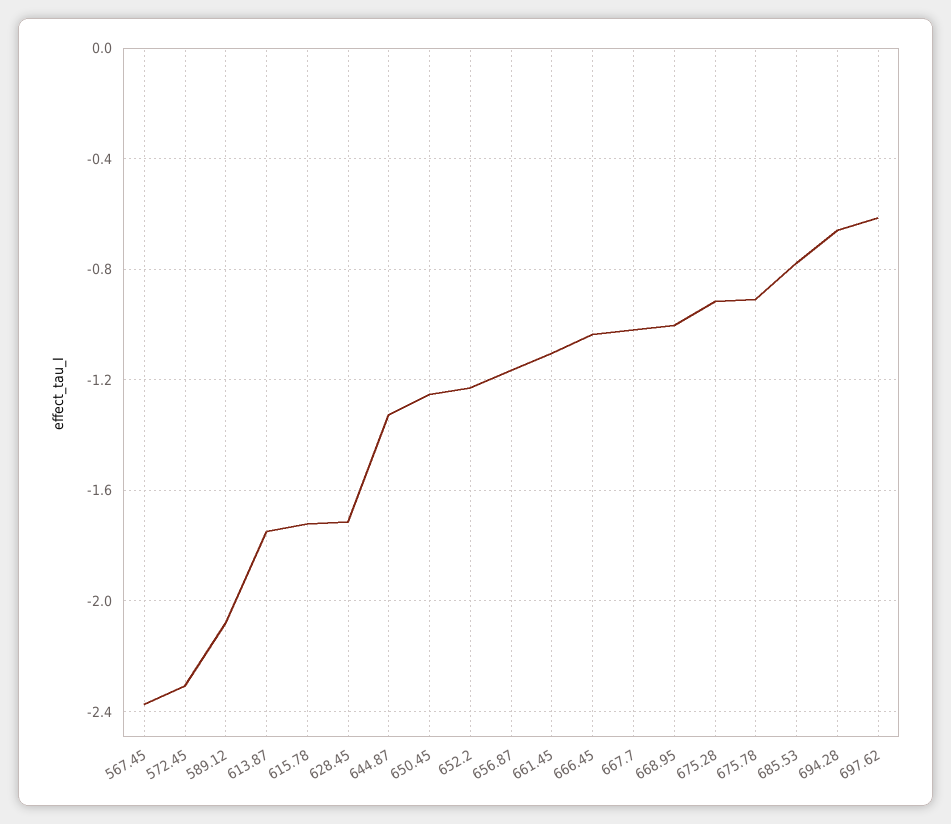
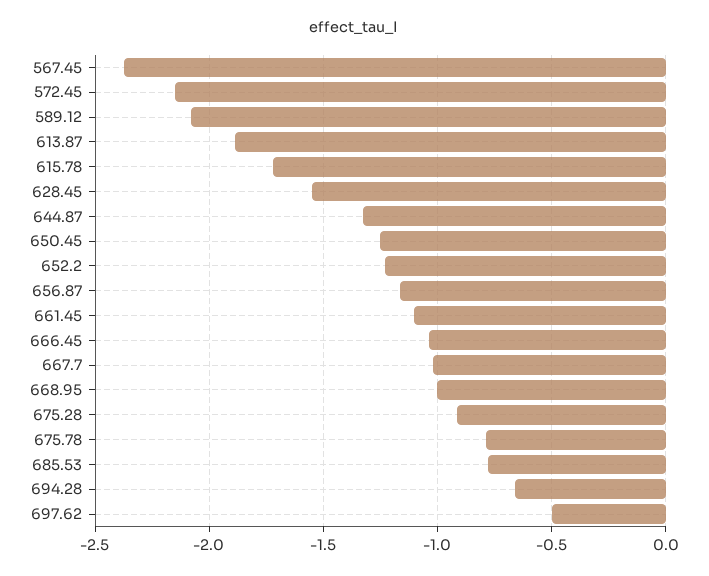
572.45: -2.3 -> -2.15
613.87: -1.75 -> -1.9
628.45: -1.7 -> -1.55
675.78: -0.9 -> -0.8
697.62: -0.6 -> -0.5

